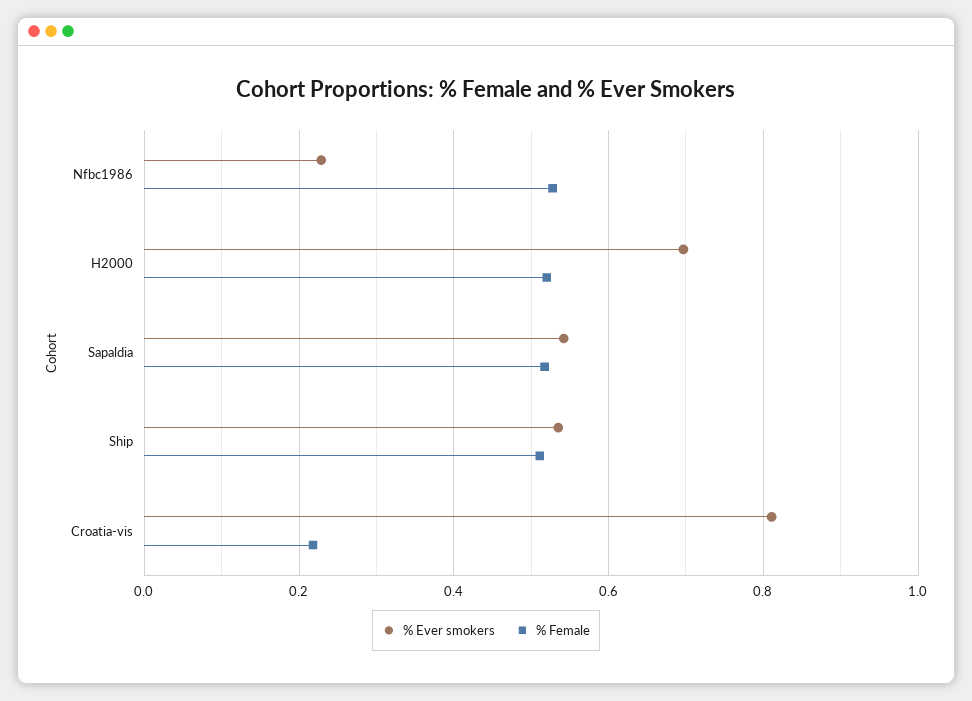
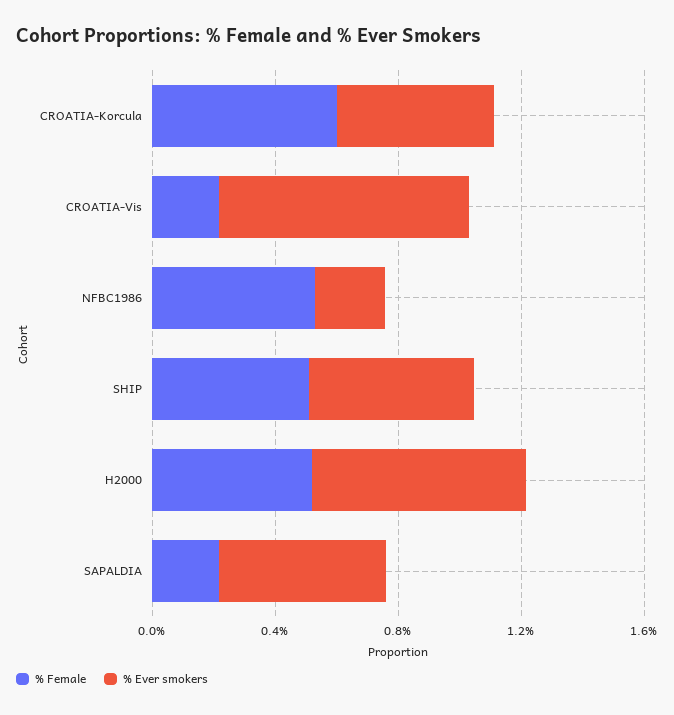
% Female, Sapaldia: 0.52 -> 0.2
% Female, CROATIA-Korcula: none -> 0.6
% Ever smokers, CROATIA-Korcula: none -> 0.5

